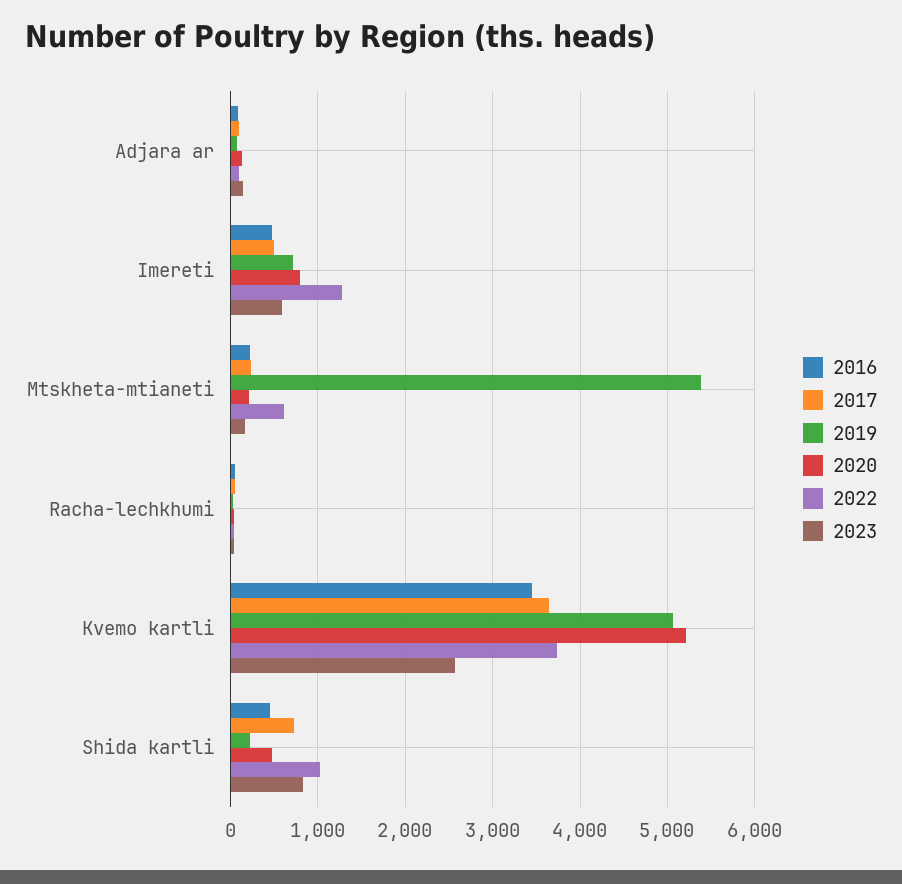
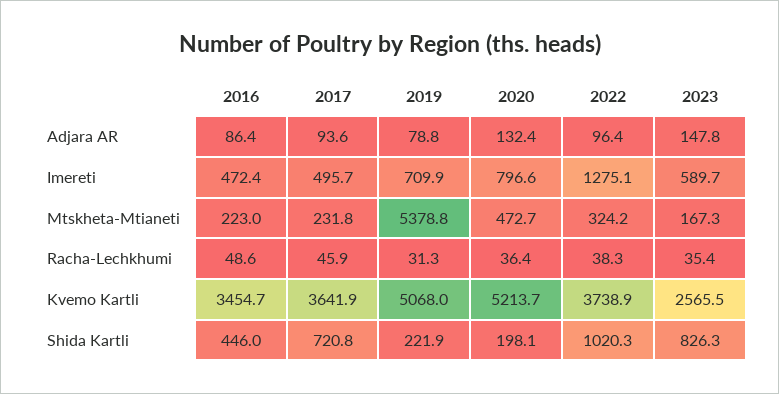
2020, Mtskheta-mtianeti: 200 -> 472.7
2022, Mtskheta-mtianeti: 600 -> 324.2
2020, Shida kartli: 500 -> 198.1

